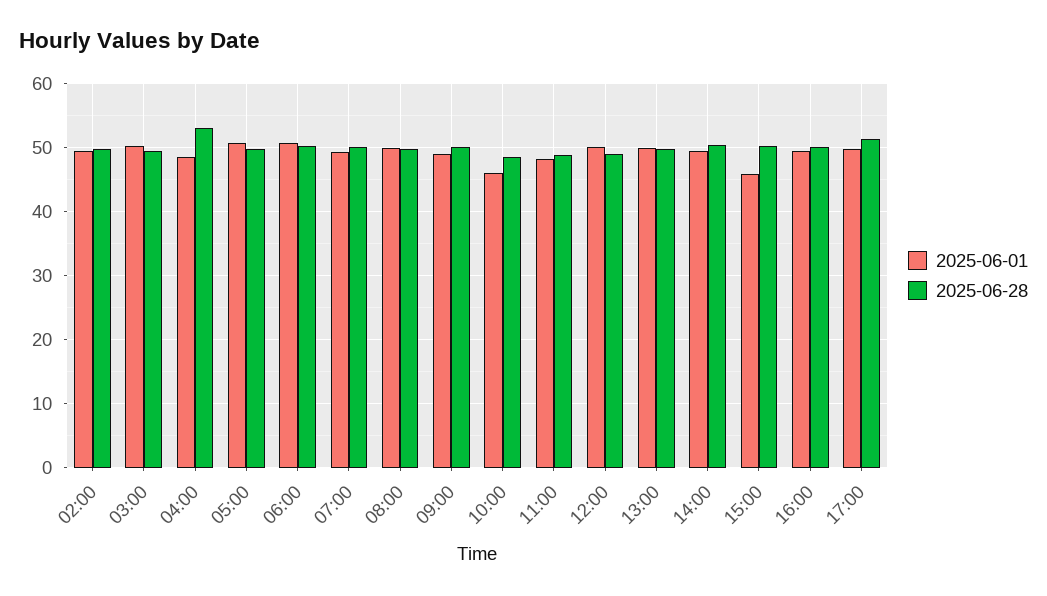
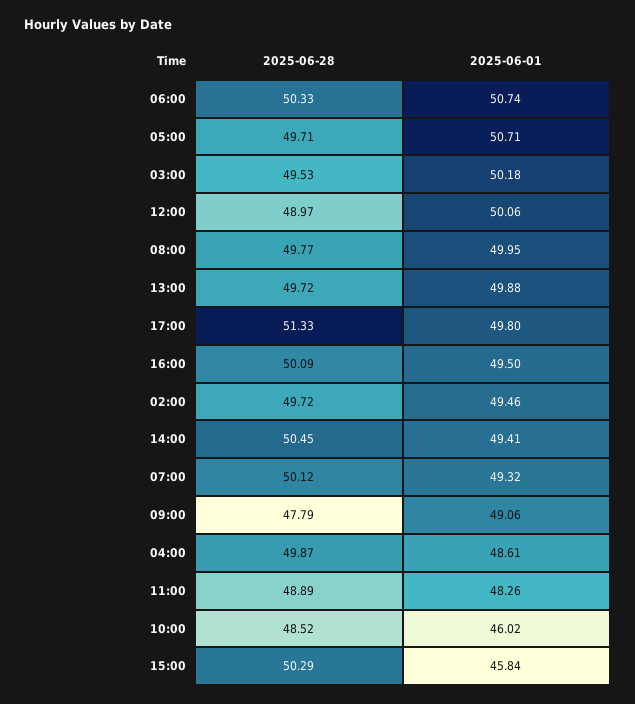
2025-06-28, 04:00: 53 -> 49.87
2025-06-28, 09:00: 50 -> 47.79

